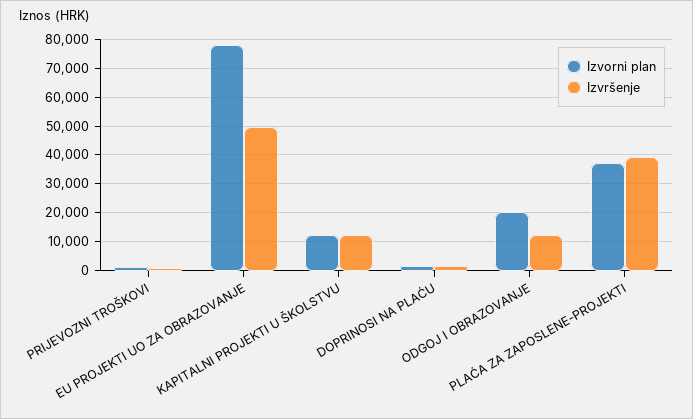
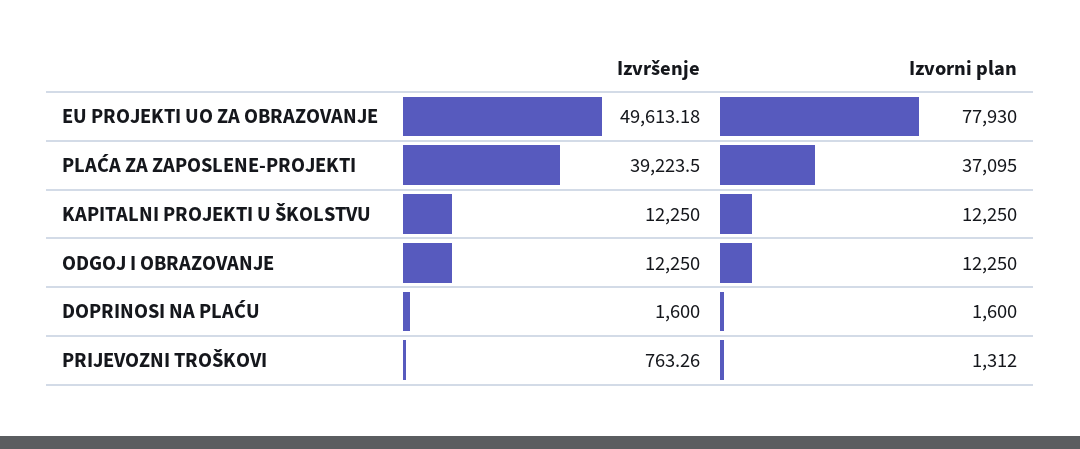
Izvorni plan, ODGOJ I OBRAZOVANJE: 20000 -> 12250

